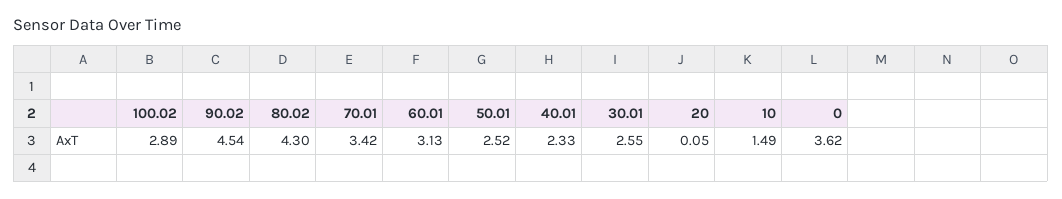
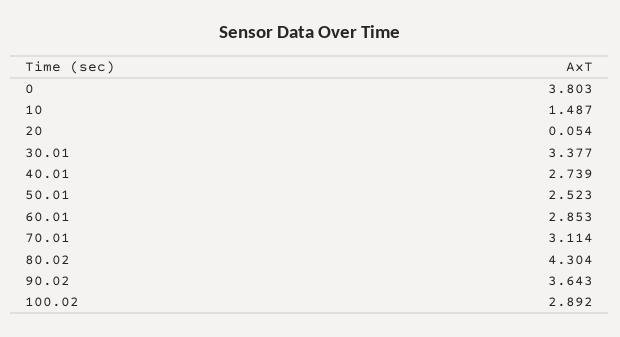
90.02: 4.54 -> 3.643
70.01: 3.42 -> 3.114
60.01: 3.13 -> 2.853
40.01: 2.33 -> 2.739
30.01: 2.55 -> 3.377
0: 3.62 -> 3.803

